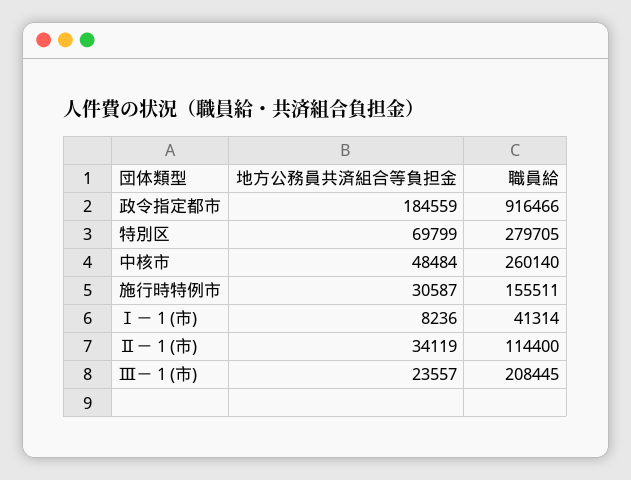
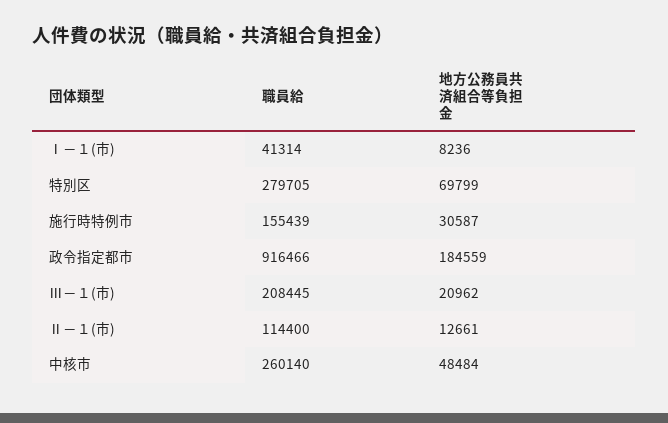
職員給, 施行時特例市: 155511 -> 155439
地方公務員共済組合等負担金, Ⅱ－１(市): 34119 -> 12661
地方公務員共済組合等負担金, Ⅲ－１(市): 23557 -> 20962

